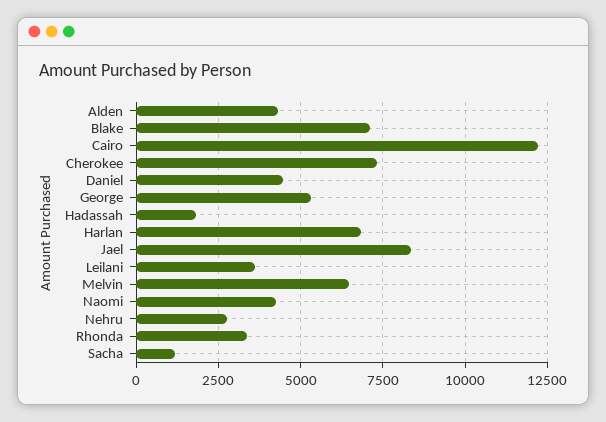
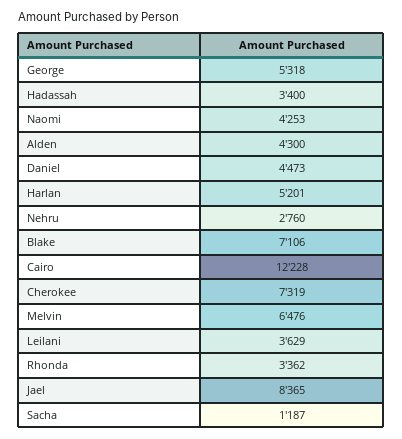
Hadassah: 1750 -> 3400
Harlan: 6750 -> 5201

